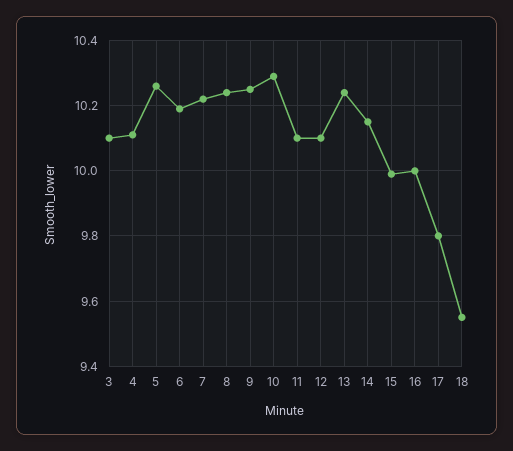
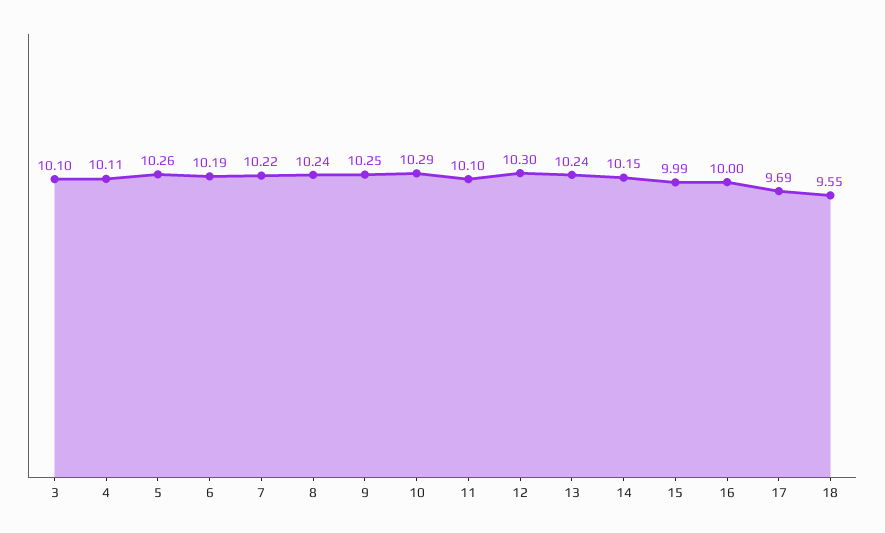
12: 10.1 -> 10.3
17: 9.8 -> 9.69

